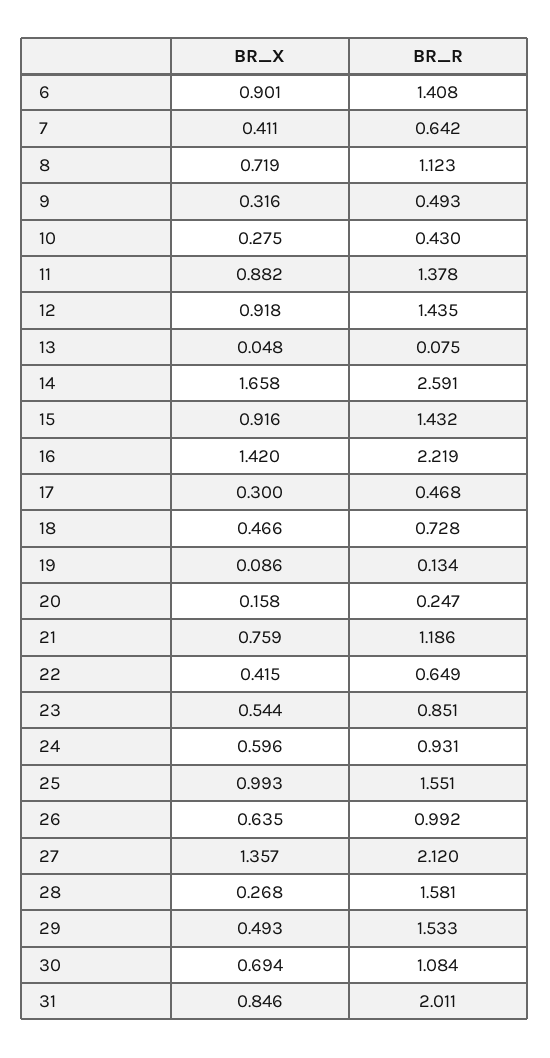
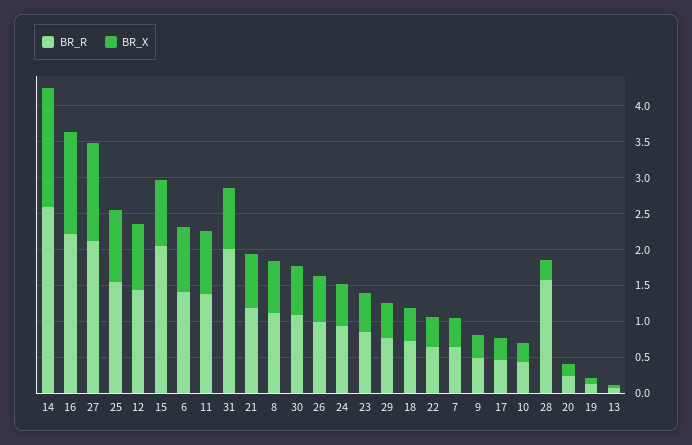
BR_R, 15: 1.432 -> 2
BR_R, 29: 1.533 -> 0.75

